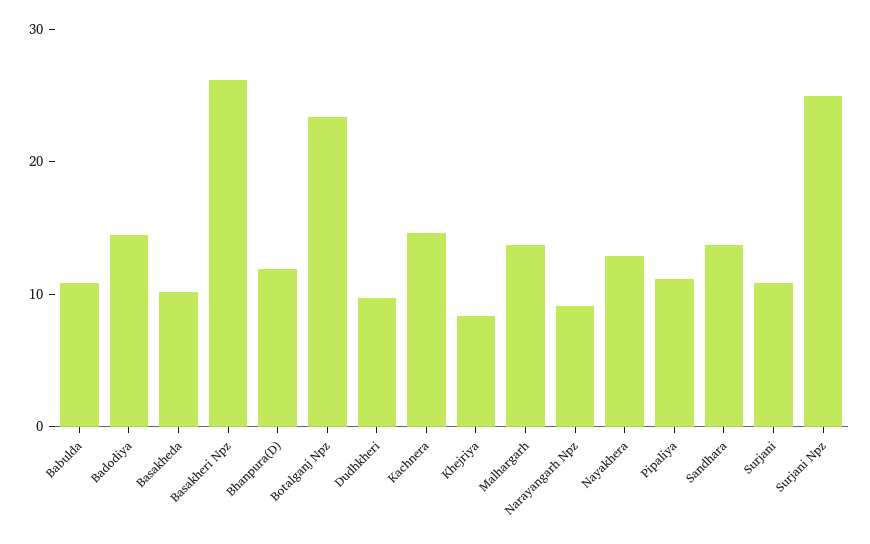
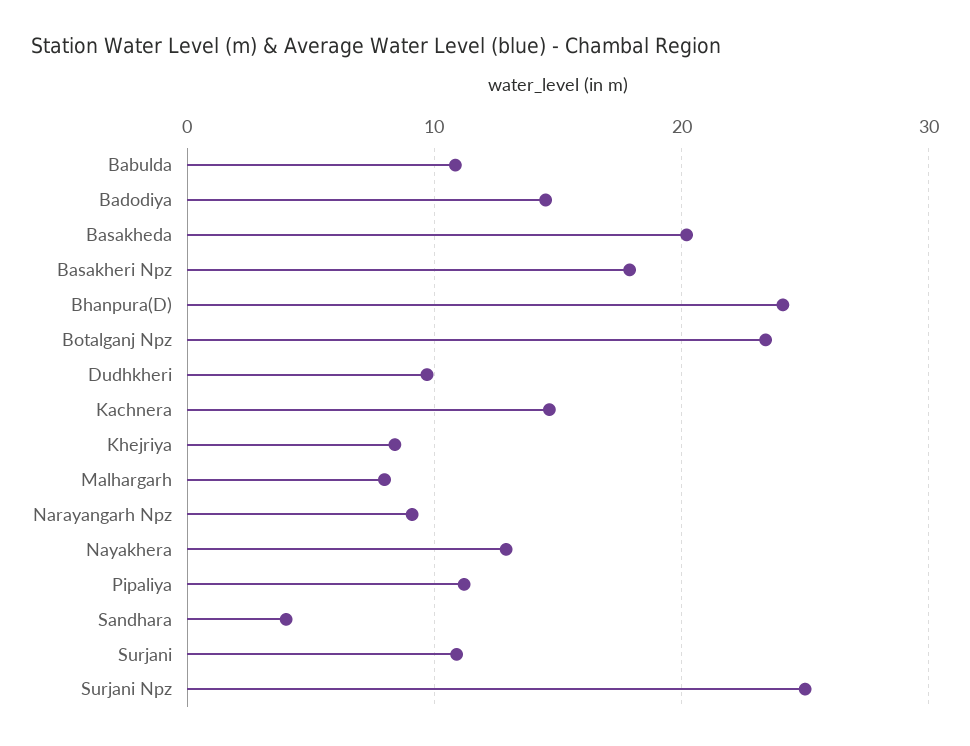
Basakheda: 10 -> 20
Basakheri Npz: 26 -> 18
Bhanpura(D): 12 -> 24
Malhargarh: 14 -> 8
Sandhara: 14 -> 4

